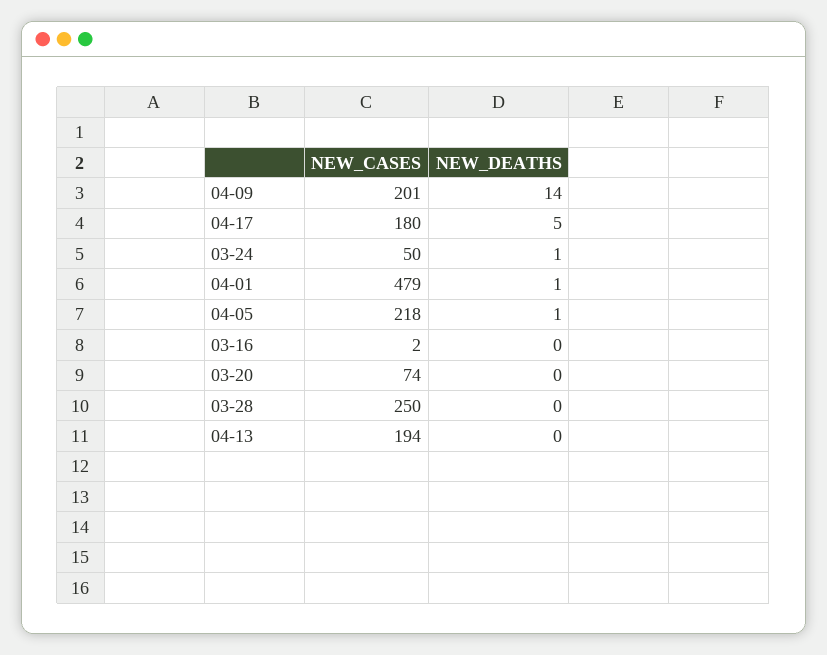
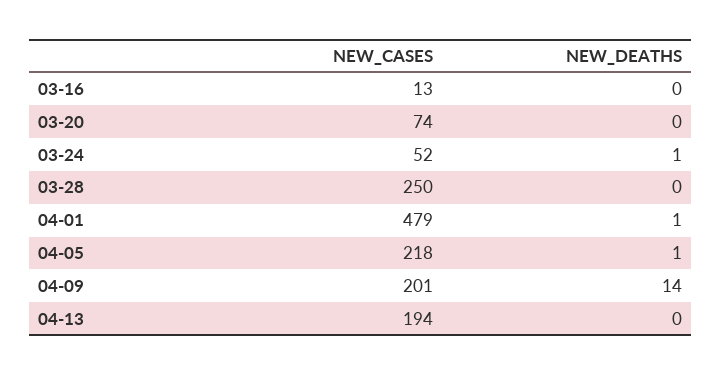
NEW_CASES, 04-17: 180 -> none
NEW_DEATHS, 04-17: 5 -> none
NEW_CASES, 03-24: 50 -> 52
NEW_CASES, 03-16: 2 -> 13

